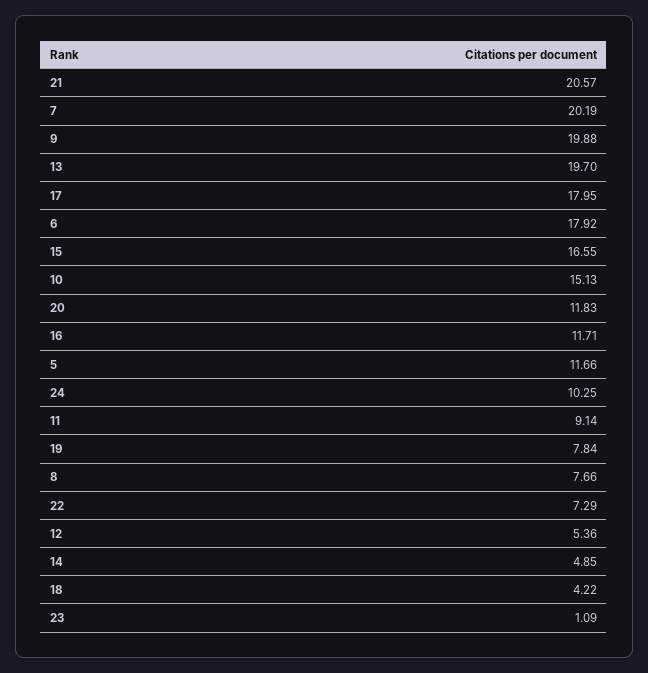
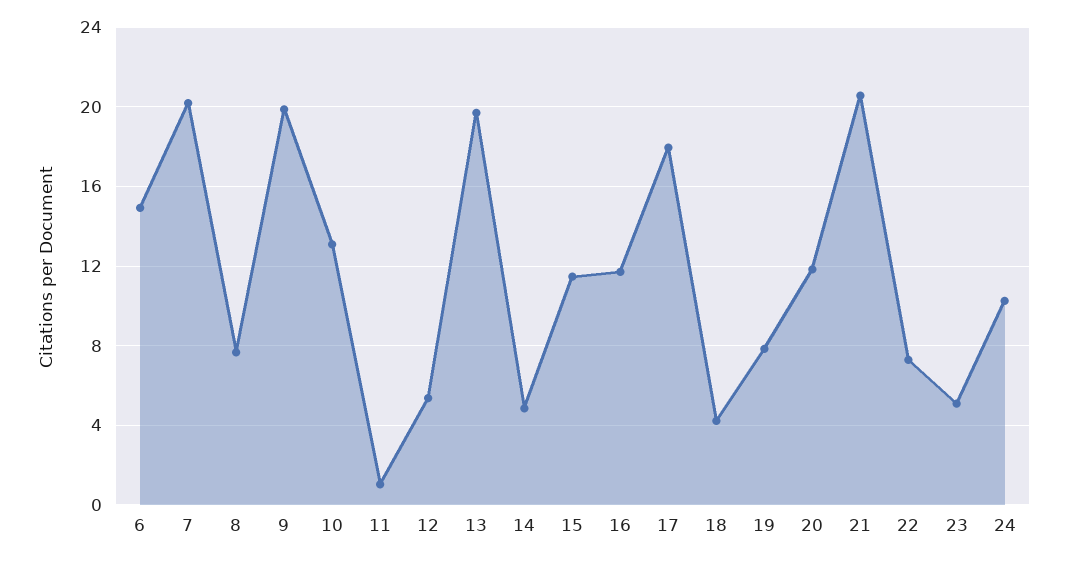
6: 17.92 -> 15
15: 16.55 -> 11.5
10: 15.13 -> 13
5: 11.66 -> none
11: 9.14 -> 1
23: 1.09 -> 5

